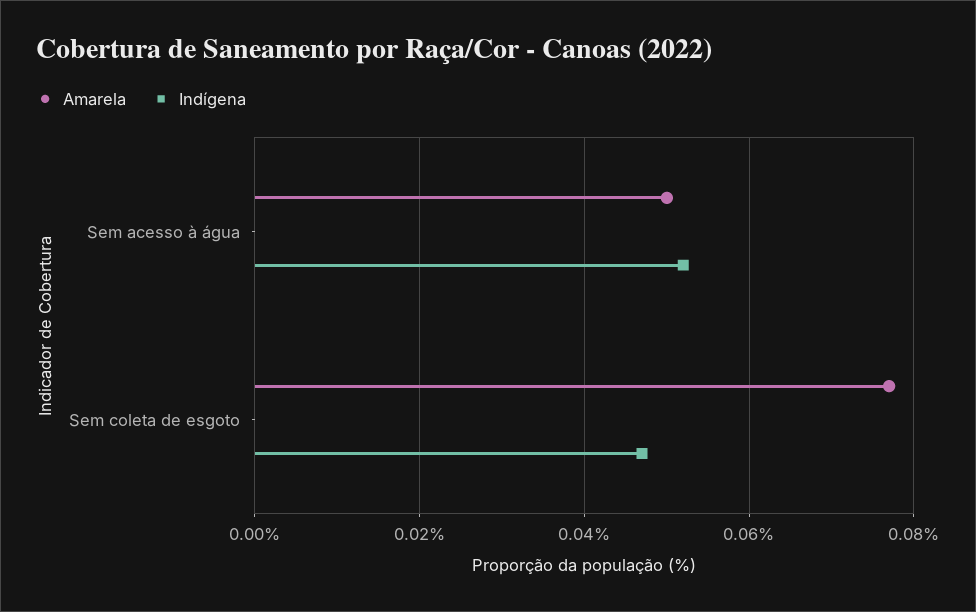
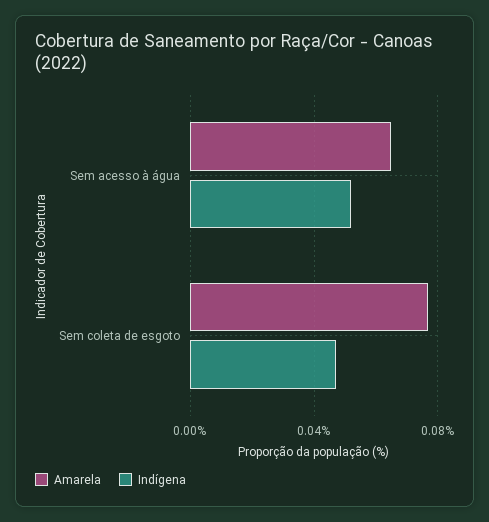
Amarela, Sem acesso à água: 0.05 -> 0.065

